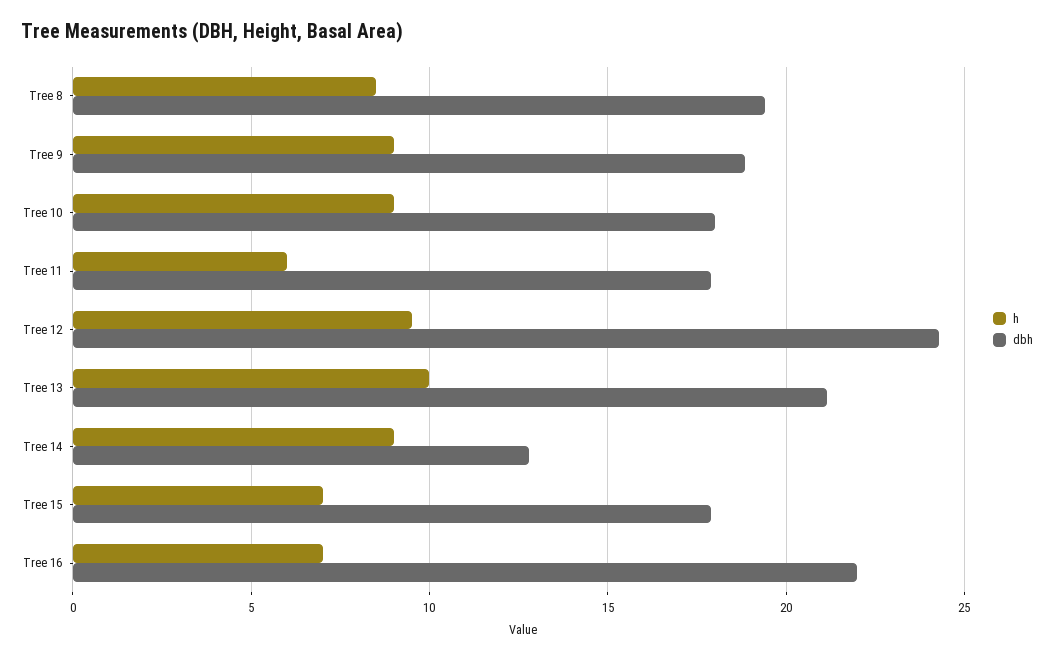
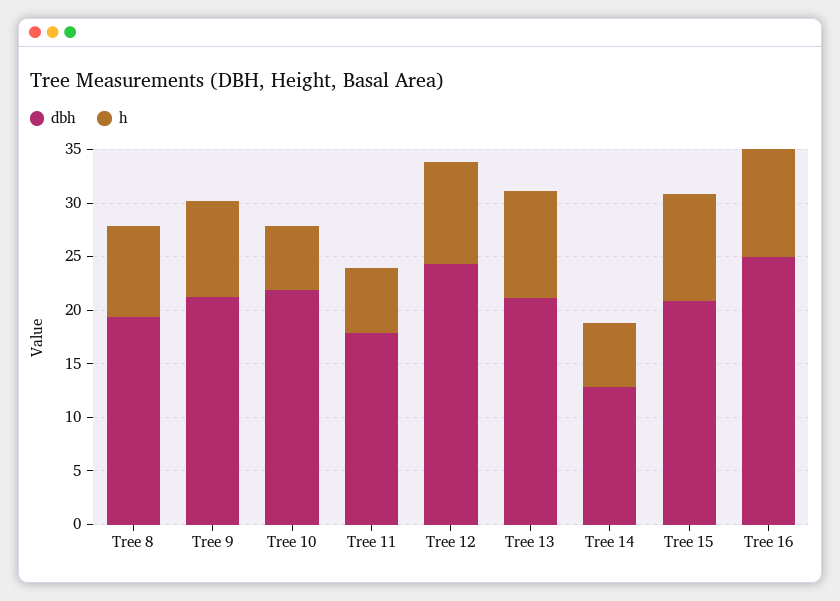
dbh, Tree 9: 19 -> 21
h, Tree 10: 9 -> 6
dbh, Tree 10: 18 -> 22
h, Tree 14: 9 -> 6
h, Tree 15: 7 -> 10
dbh, Tree 15: 18 -> 21
h, Tree 16: 7 -> 10
dbh, Tree 16: 22 -> 25

